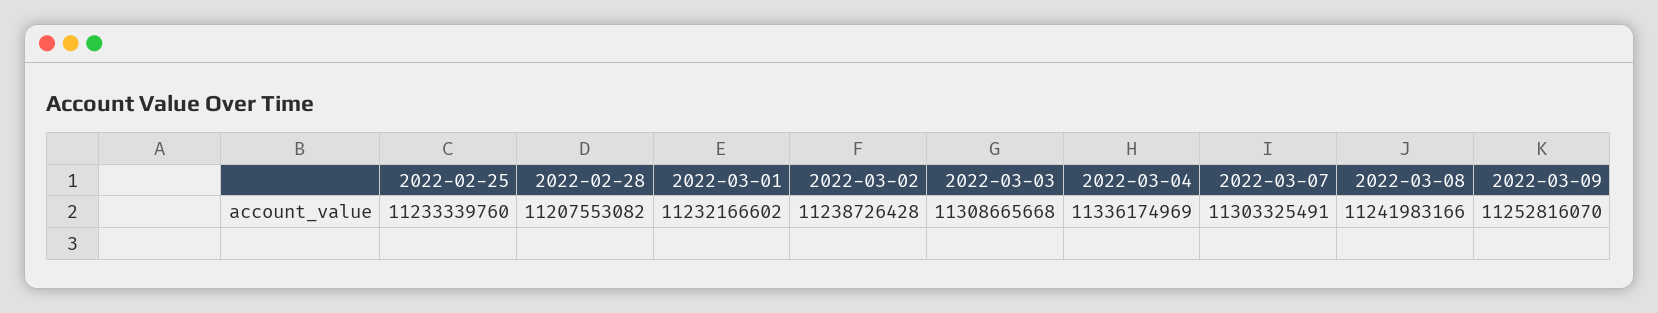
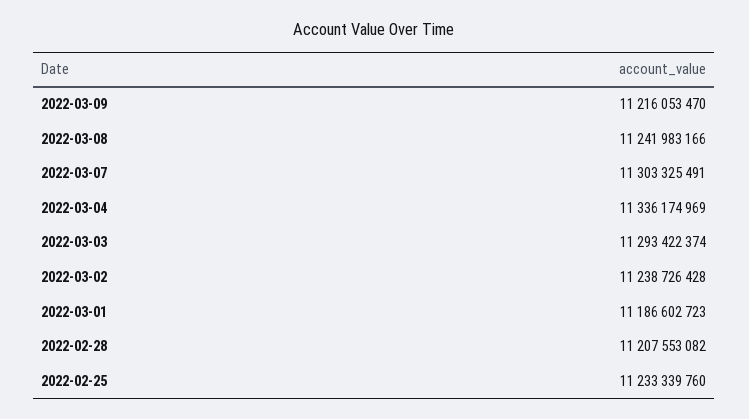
2022-03-01: 11232166602 -> 11186602723
2022-03-03: 11308665668 -> 11293422374
2022-03-09: 11252816070 -> 11216053470

